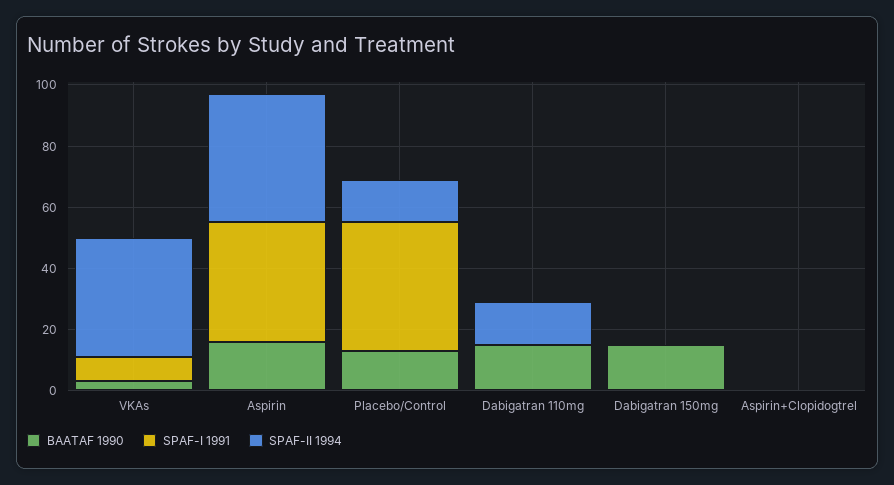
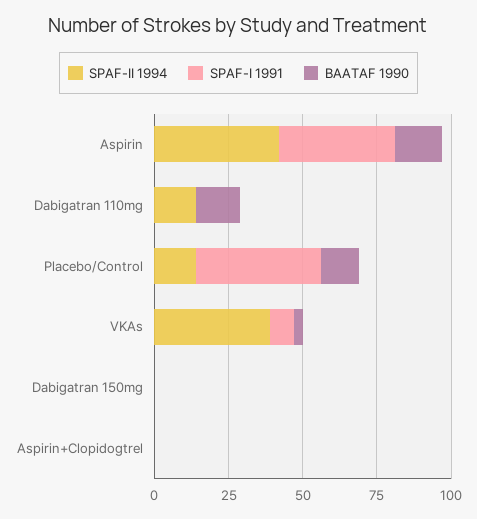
BAATAF 1990, Dabigatran 150mg: 15 -> 0

